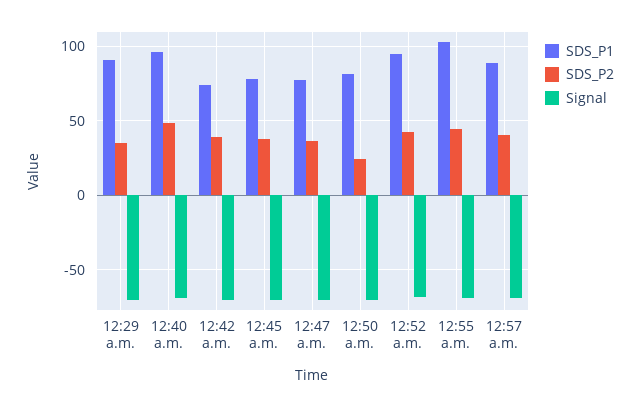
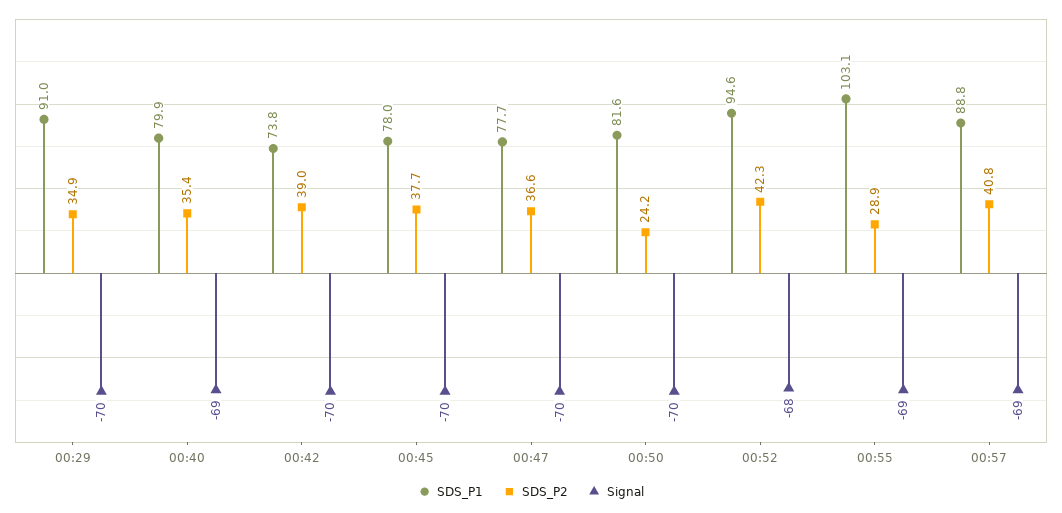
SDS_P1, 12:40 a.m.: 95 -> 79.9
SDS_P2, 12:40 a.m.: 50 -> 35.4
SDS_P2, 12:55 a.m.: 45 -> 28.9

